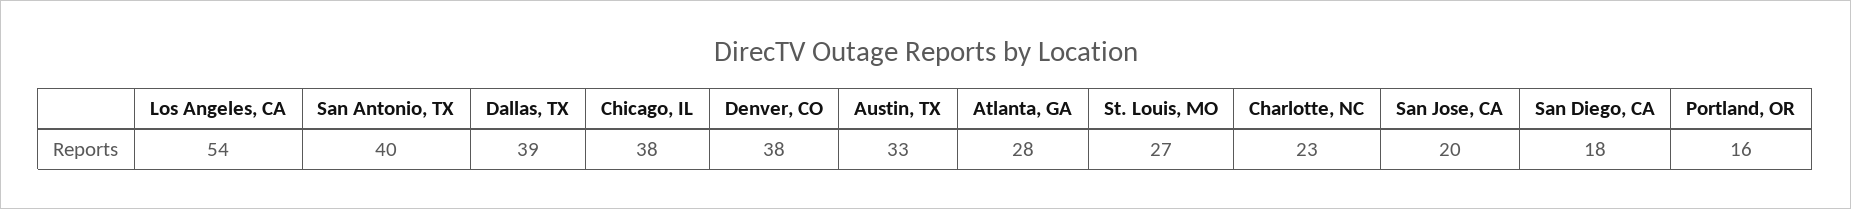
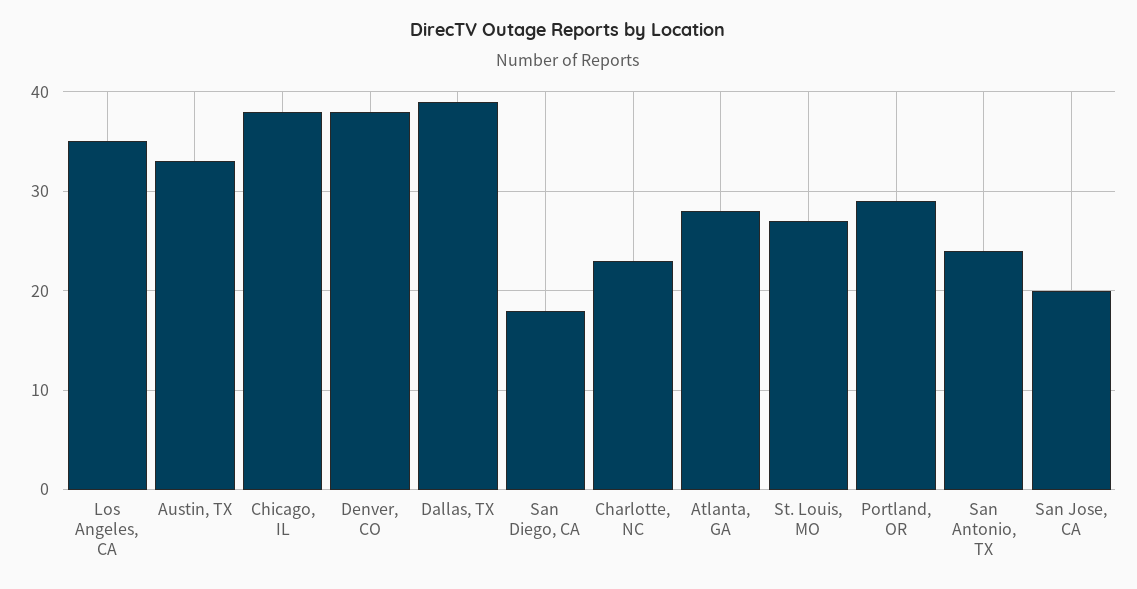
Los Angeles, CA: 54 -> 35
San Antonio, TX: 40 -> 24
Portland, OR: 16 -> 29

